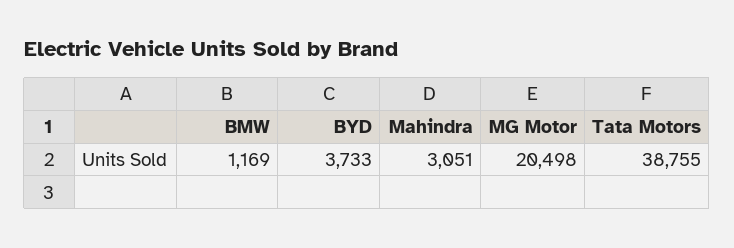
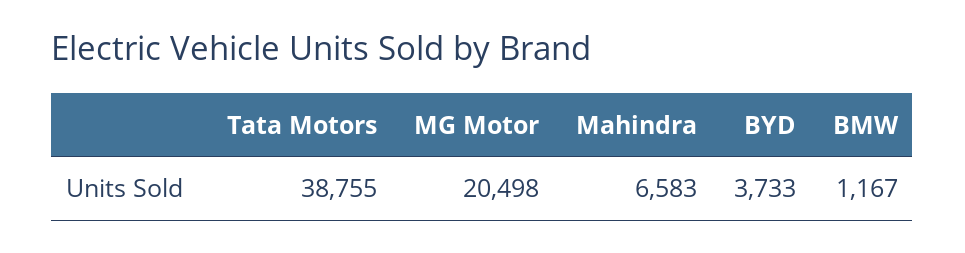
BMW: 1169 -> 1167
Mahindra: 3051 -> 6583

